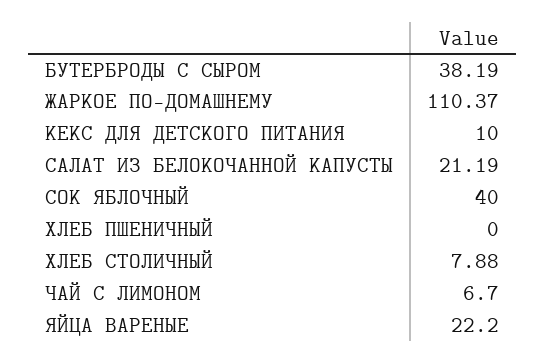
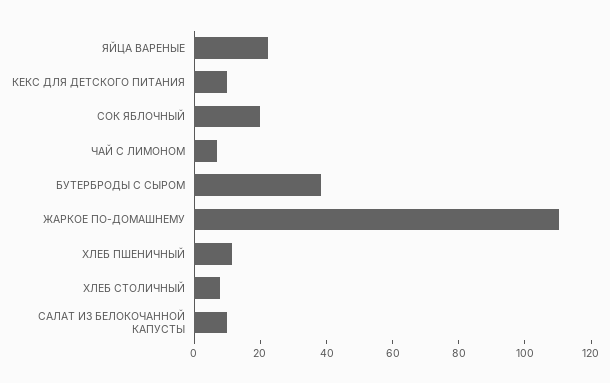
САЛАТ ИЗ БЕЛОКОЧАННОЙ КАПУСТЫ: 21.19 -> 10
СОК ЯБЛОЧНЫЙ: 40 -> 20
ХЛЕБ ПШЕНИЧНЫЙ: 0 -> 10

